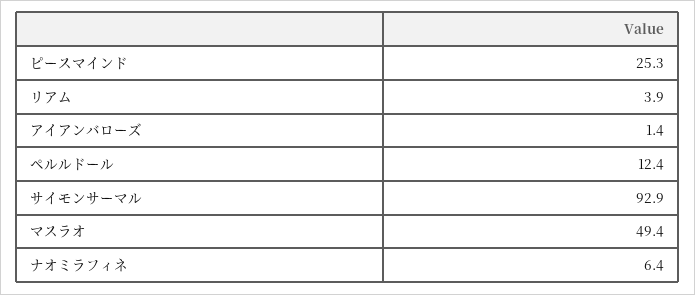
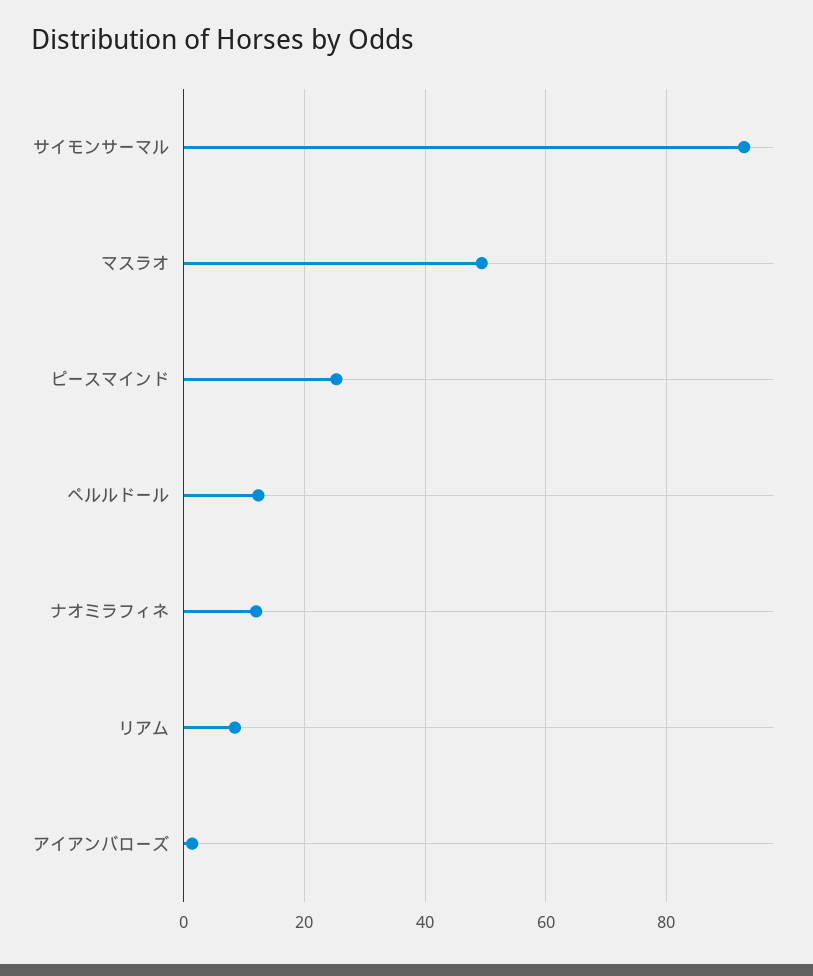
リアム: 3.9 -> 8
ナオミラフィネ: 6.4 -> 12

